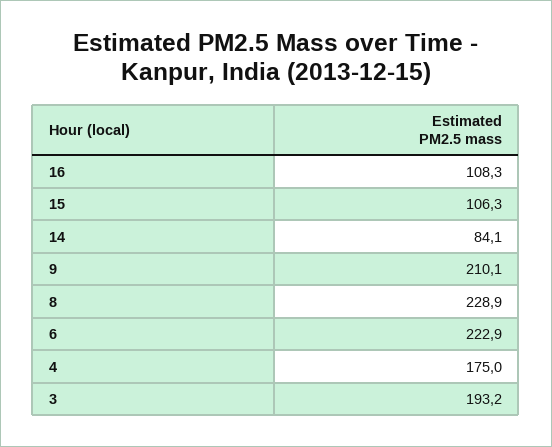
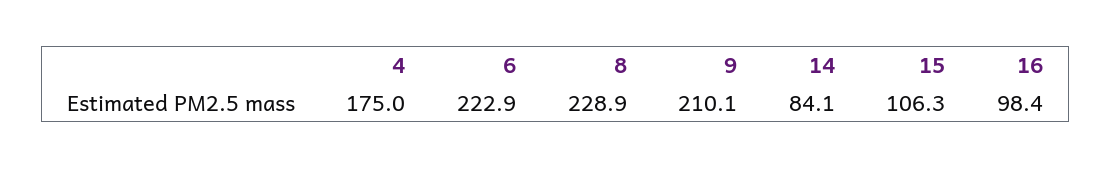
16: 108.3 -> 98.4
3: 193.2 -> none

